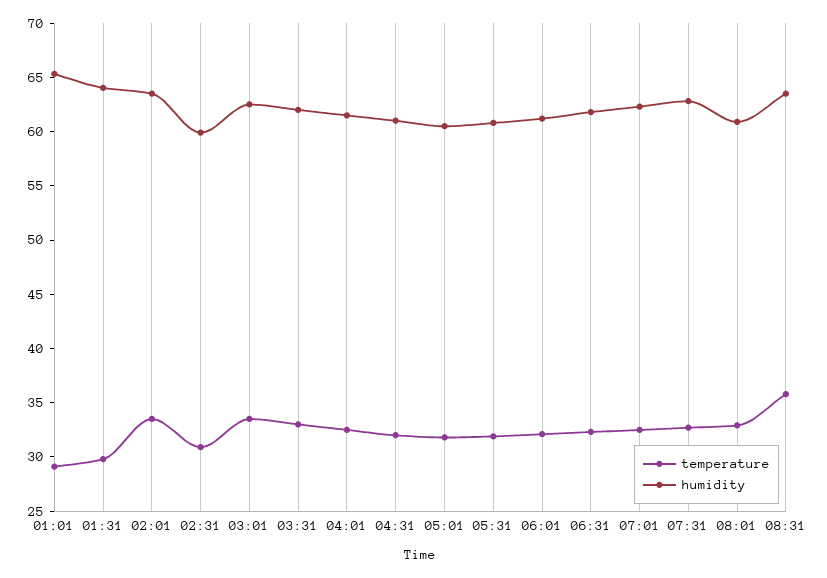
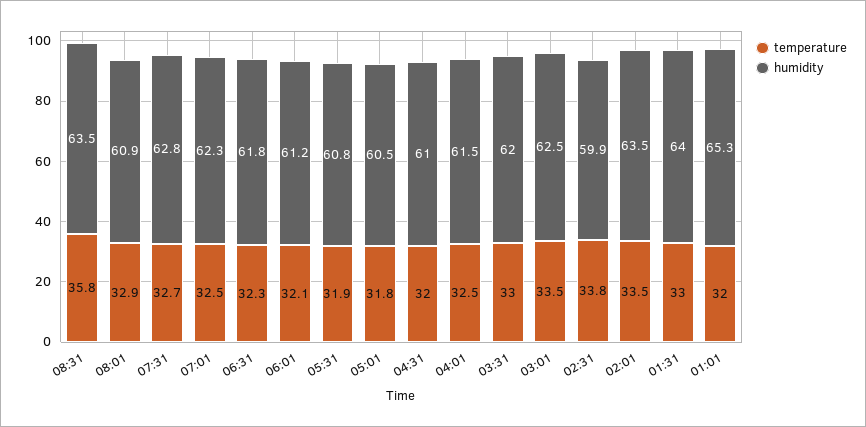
temperature, 01:01: 29 -> 32
temperature, 01:31: 30 -> 33
temperature, 02:31: 31 -> 33.8

